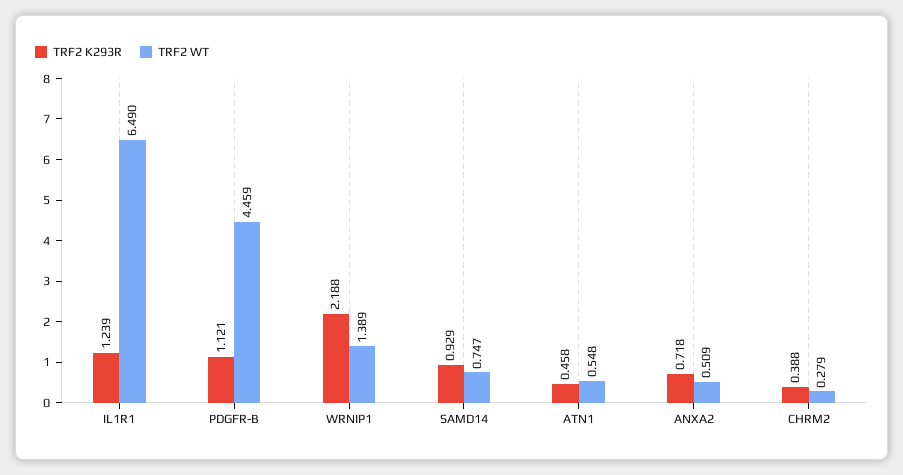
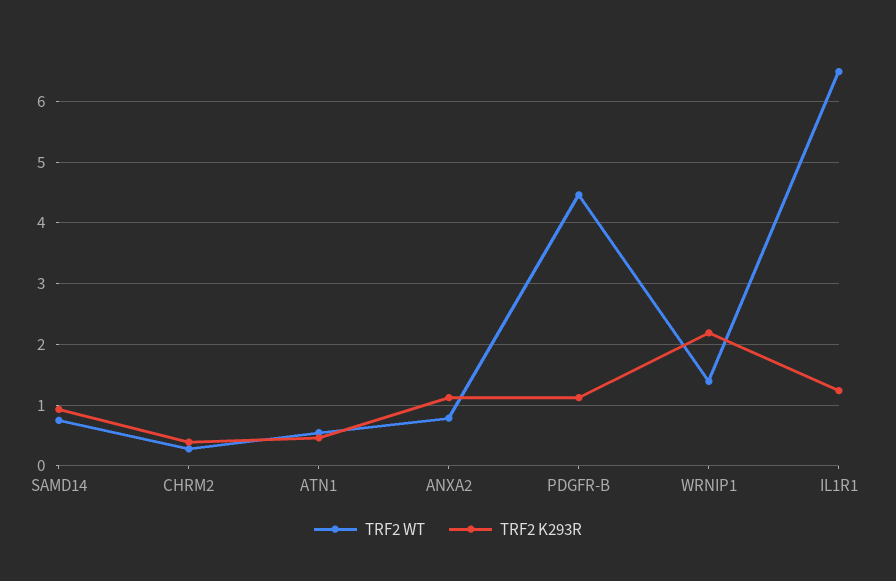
TRF2 K293R, ANXA2: 0.718 -> 1.1
TRF2 WT, ANXA2: 0.509 -> 0.8

